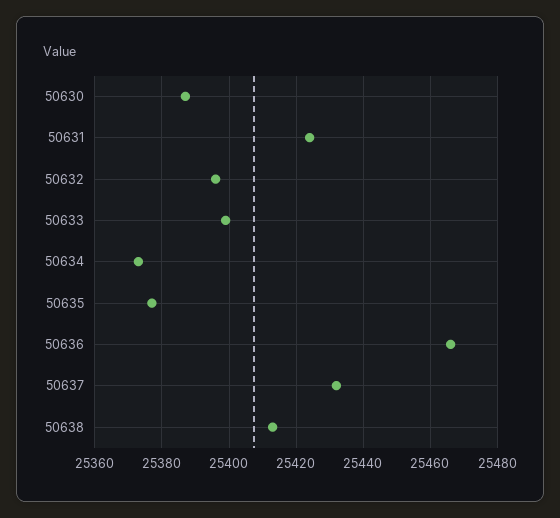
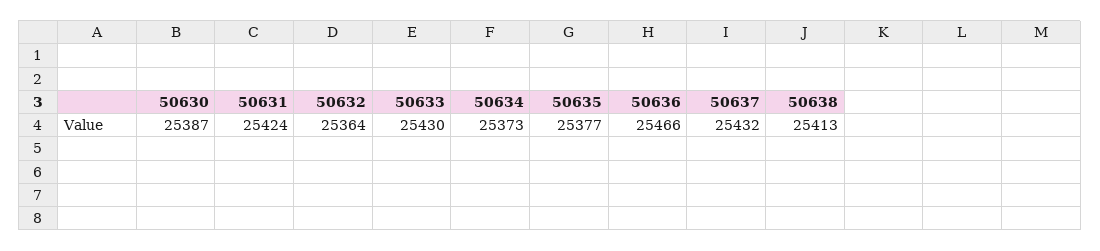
50632: 25395 -> 25364
50633: 25400 -> 25430

